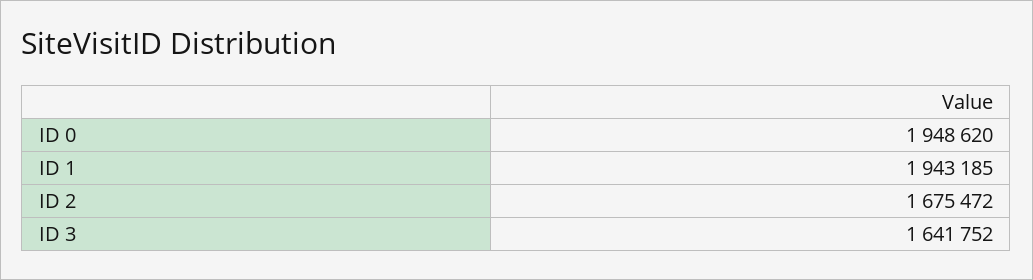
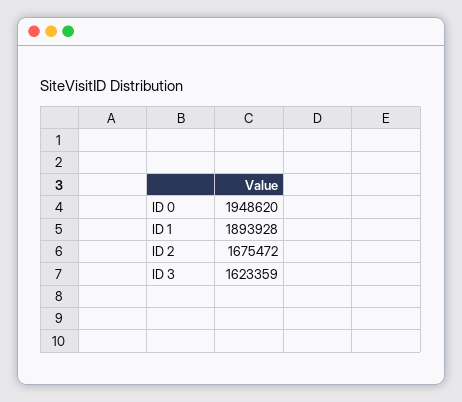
ID 1: 1943185 -> 1893928
ID 3: 1641752 -> 1623359

